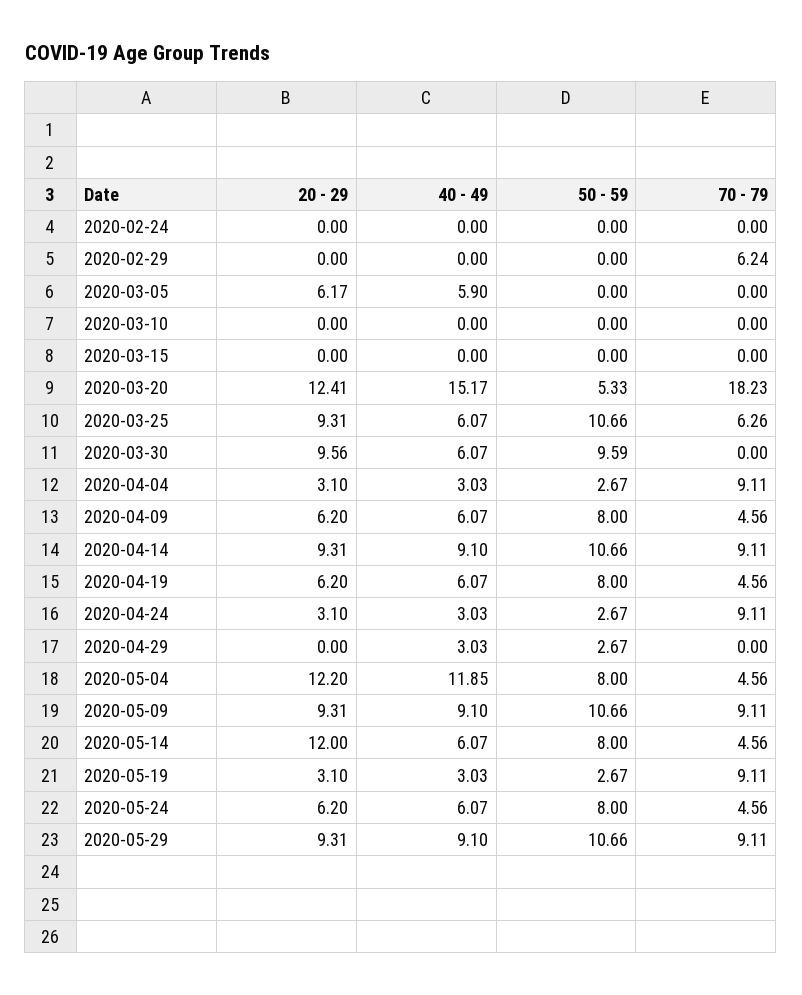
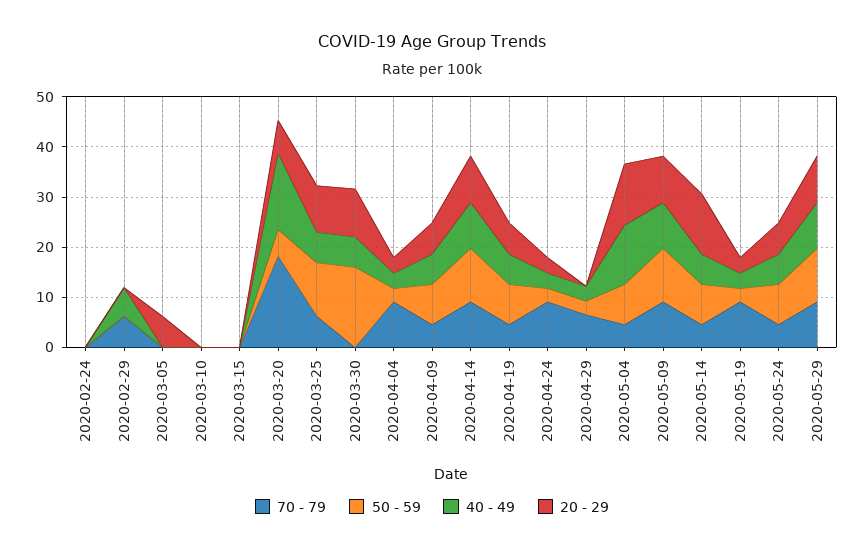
40 - 49, 2020-02-29: 0 -> 6
40 - 49, 2020-03-05: 5.9 -> 0
20 - 29, 2020-03-20: 12.41 -> 6
50 - 59, 2020-03-30: 9.59 -> 16
70 - 79, 2020-04-29: 0 -> 6

